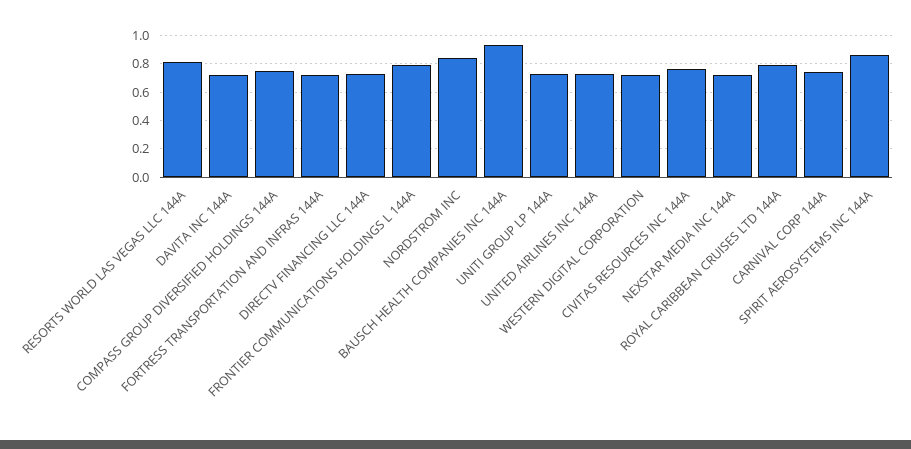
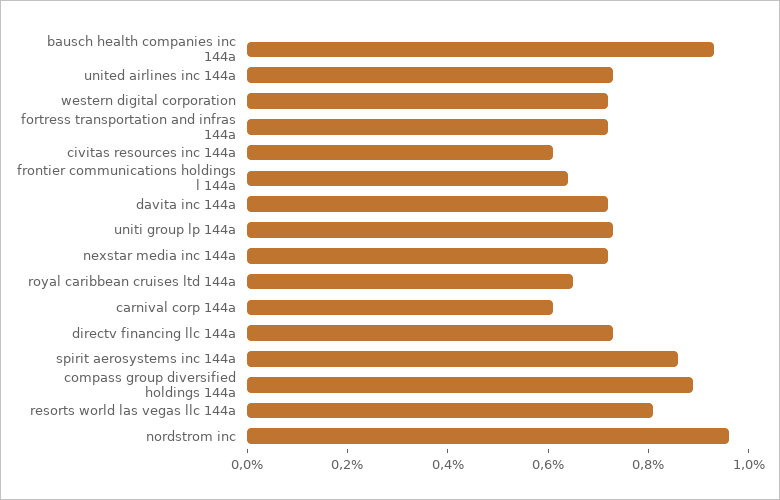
COMPASS GROUP DIVERSIFIED HOLDINGS 144A: 0.75 -> 0.9
FRONTIER COMMUNICATIONS HOLDINGS L 144A: 0.8 -> 0.65
NORDSTROM INC: 0.85 -> 0.95
CIVITAS RESOURCES INC 144A: 0.75 -> 0.6
ROYAL CARIBBEAN CRUISES LTD 144A: 0.8 -> 0.65
CARNIVAL CORP 144A: 0.75 -> 0.6

